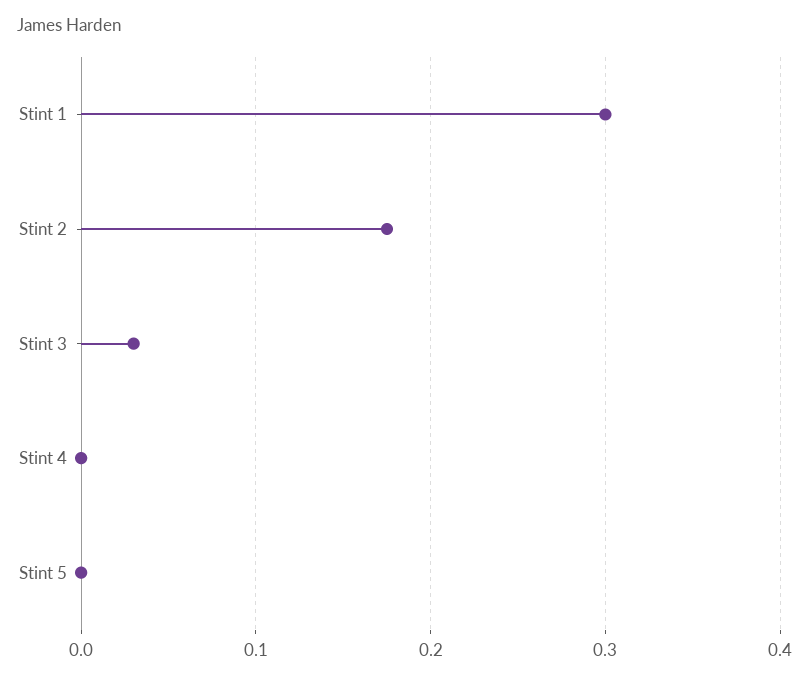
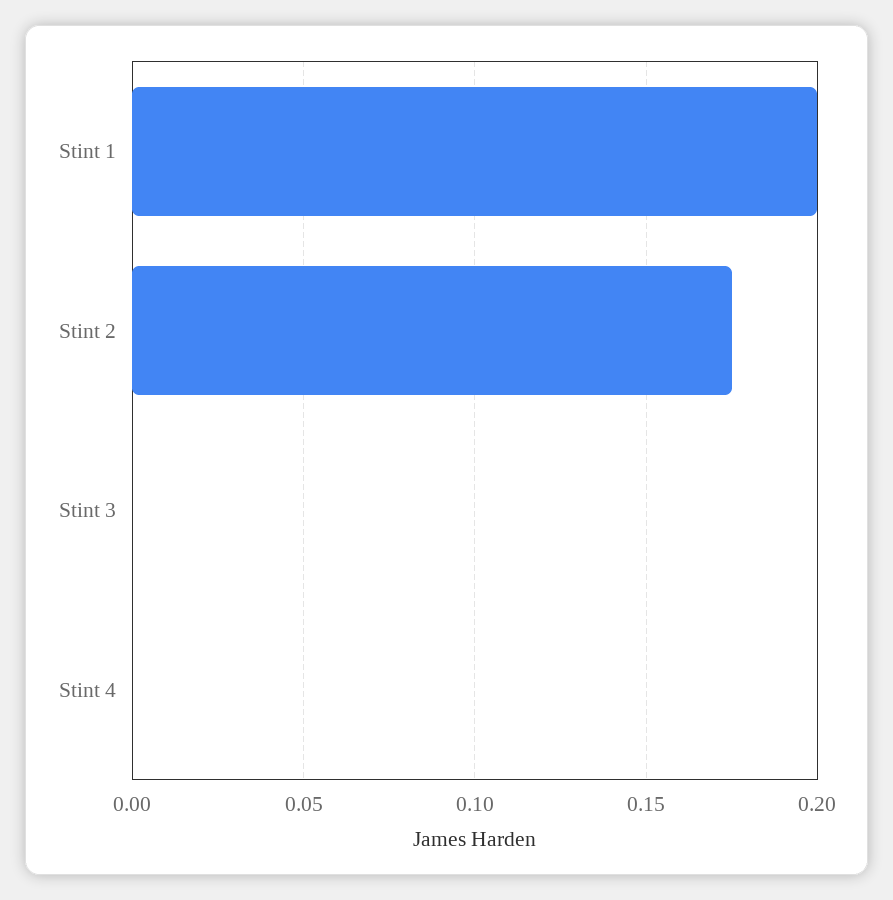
Stint 1: 0.3 -> 0.2
Stint 3: 0.03 -> 0
Stint 5: 0 -> none

